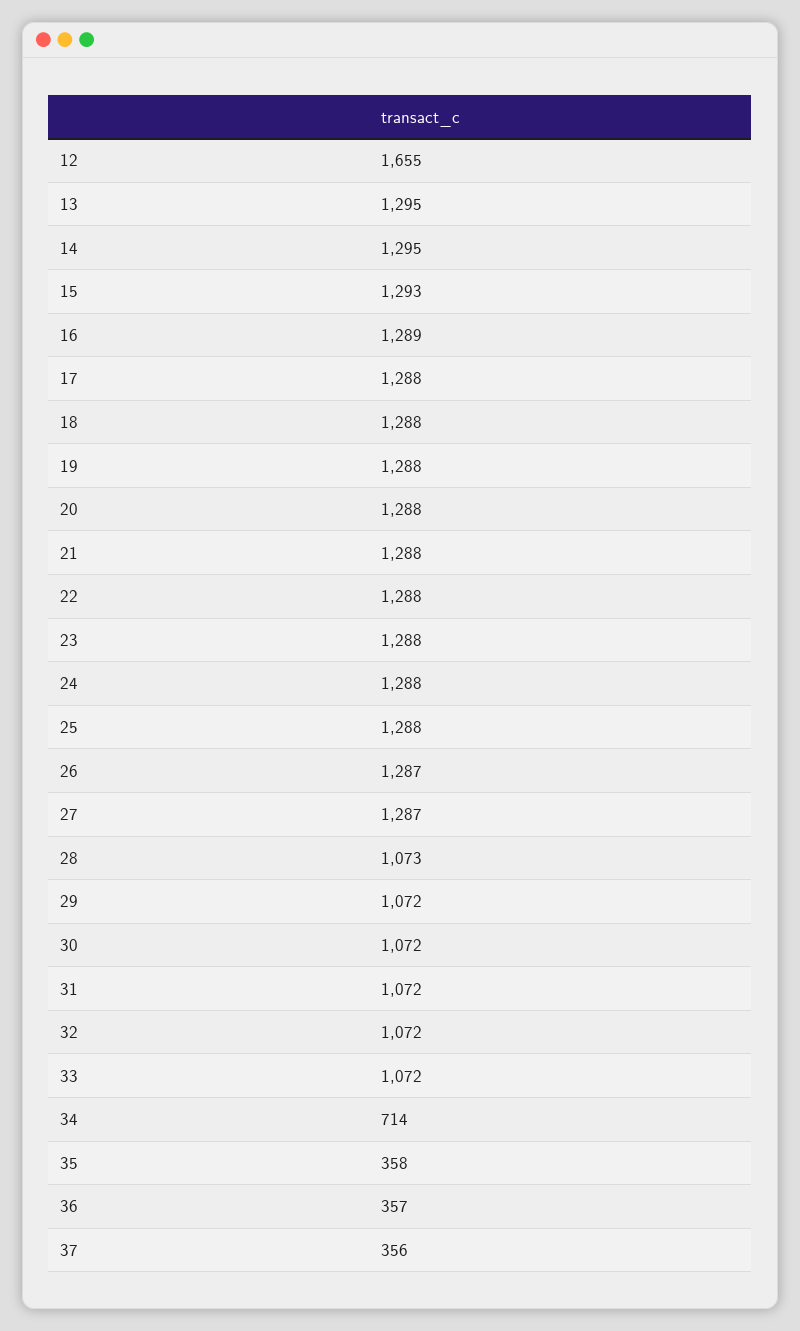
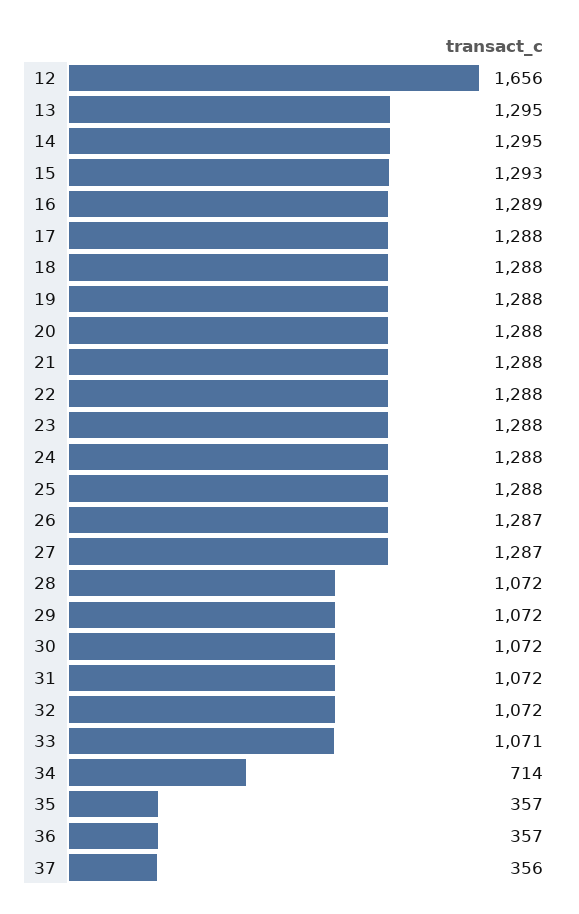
12: 1655 -> 1656
28: 1073 -> 1072
33: 1072 -> 1071
35: 358 -> 357

